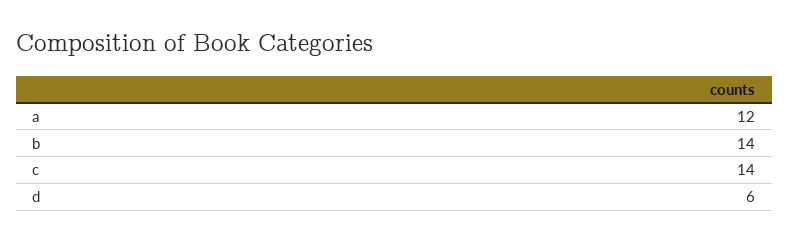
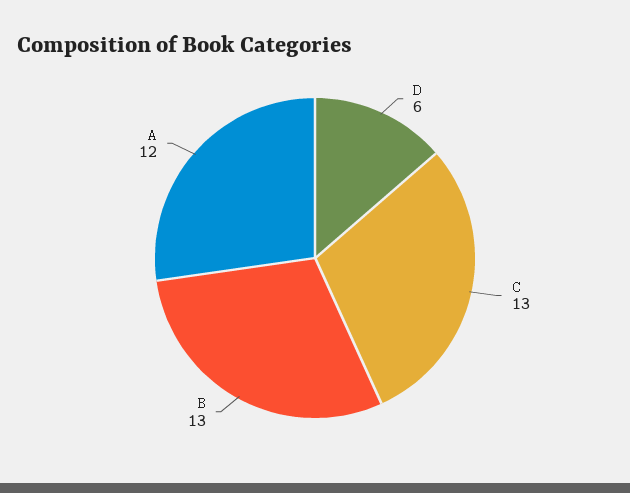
b: 14 -> 13
c: 14 -> 13

